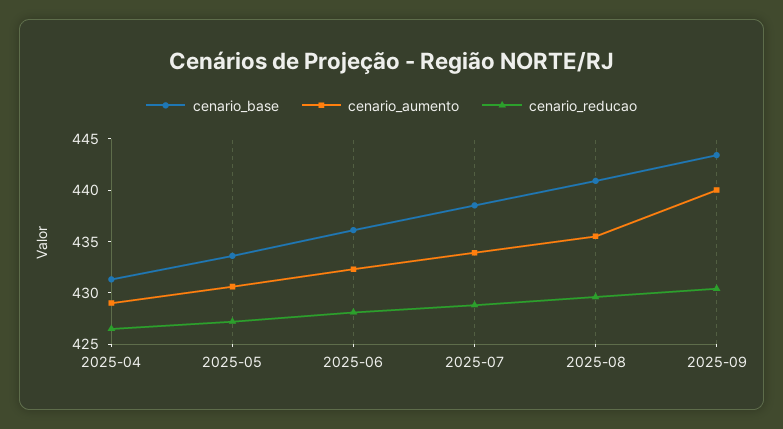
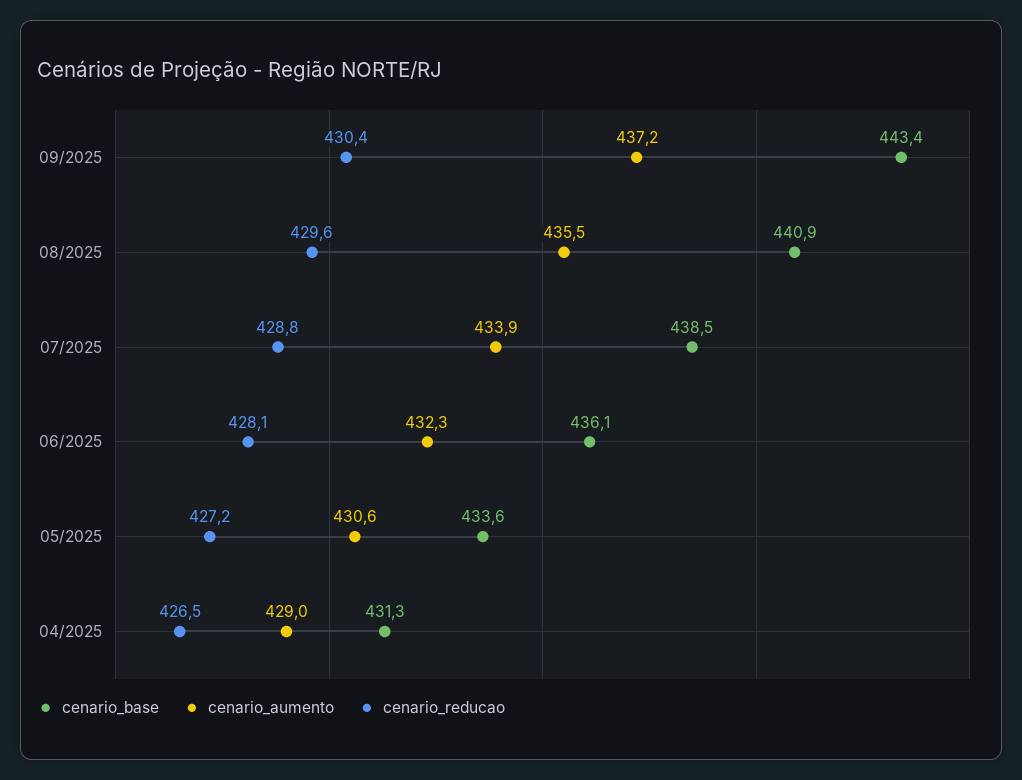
cenario_aumento, 2025-09: 440 -> 437.2

